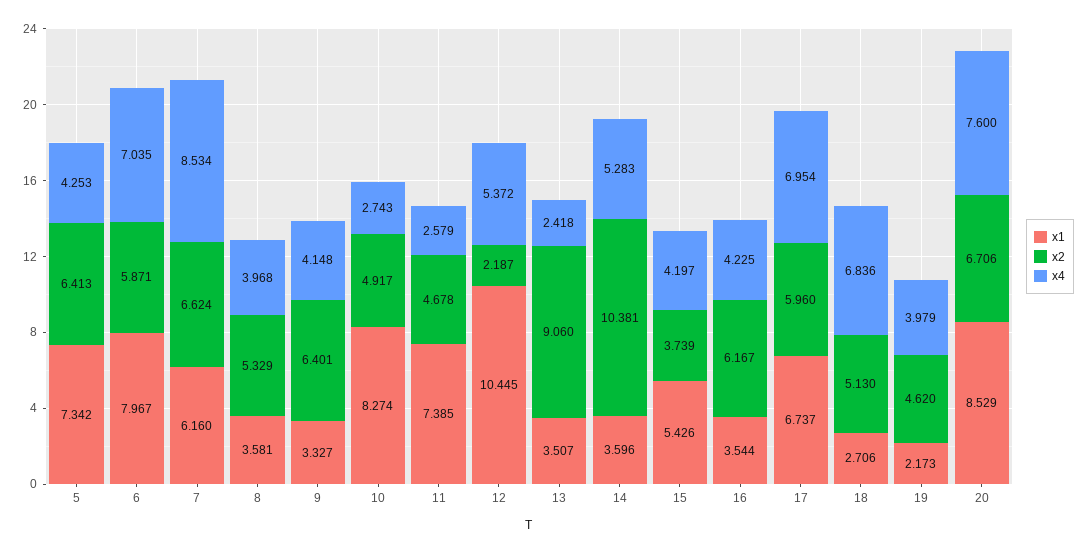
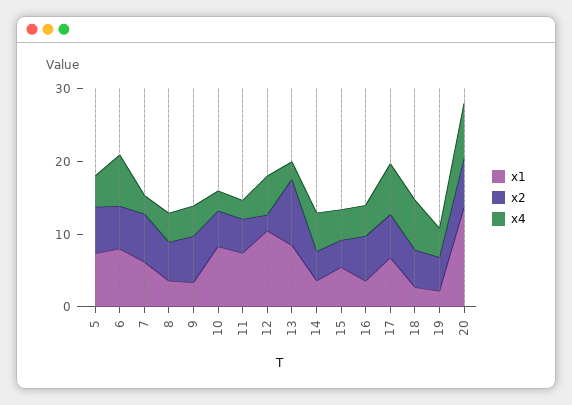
x4, 7: 8.534 -> 2
x1, 13: 3.507 -> 8
x2, 14: 10.381 -> 4
x1, 20: 8.529 -> 14

